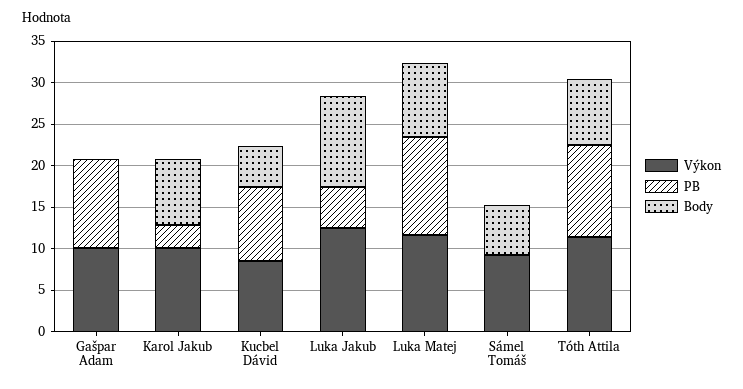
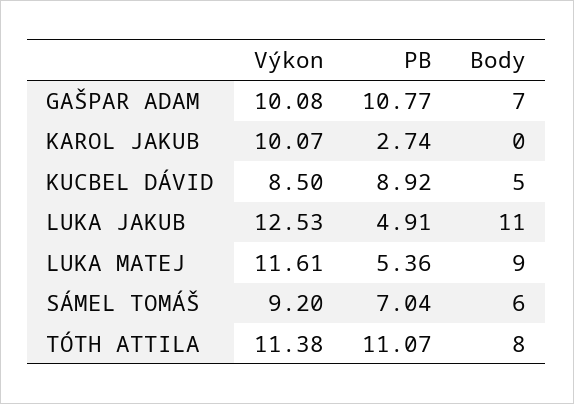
Body, Gašpar Adam: 0 -> 7
Body, Karol Jakub: 8 -> 0
PB, Luka Matej: 12 -> 5.36
PB, Sámel Tomáš: 0 -> 7.04

